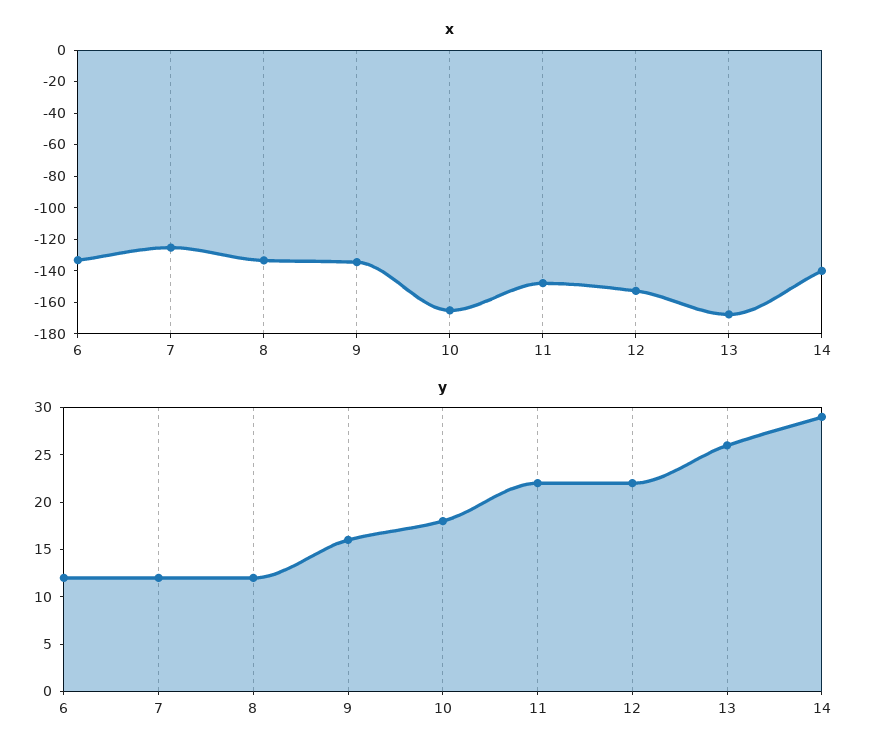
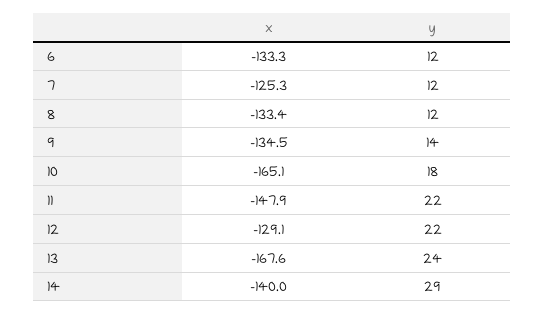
x, 12: -150 -> -129.1
y, 9: 16 -> 14
y, 13: 26 -> 24

